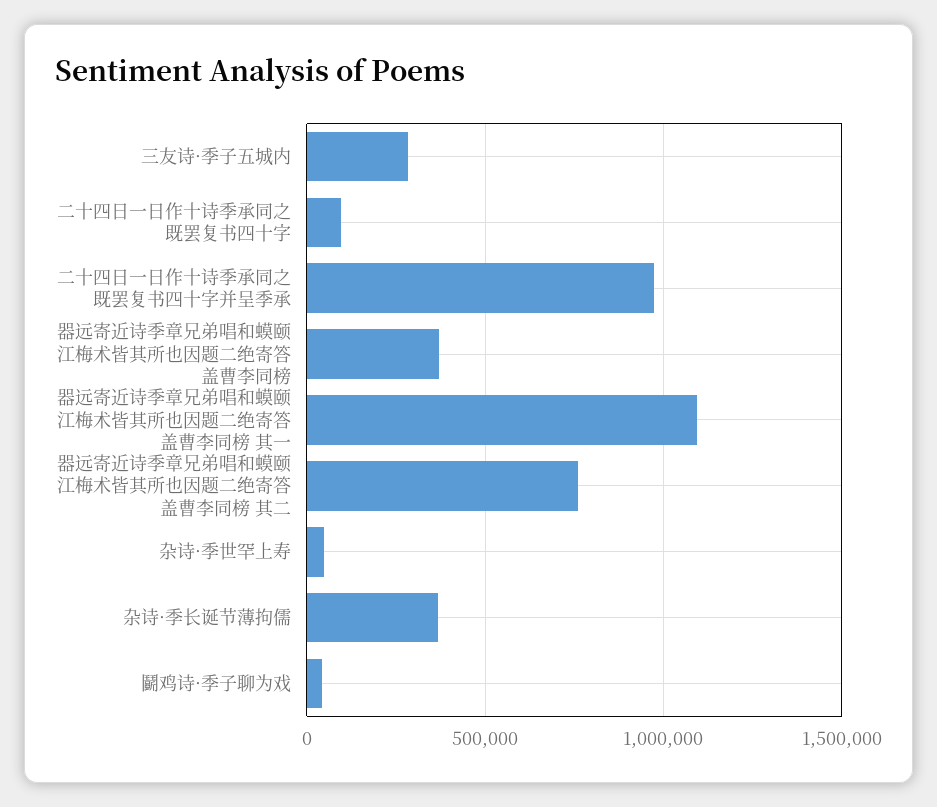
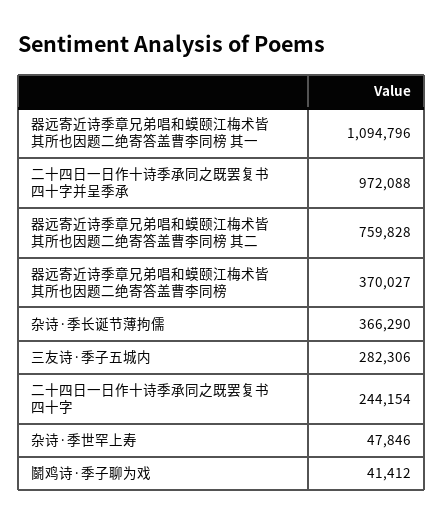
二十四日一日作十诗季承同之既罢复书四十字: 100000 -> 244154

